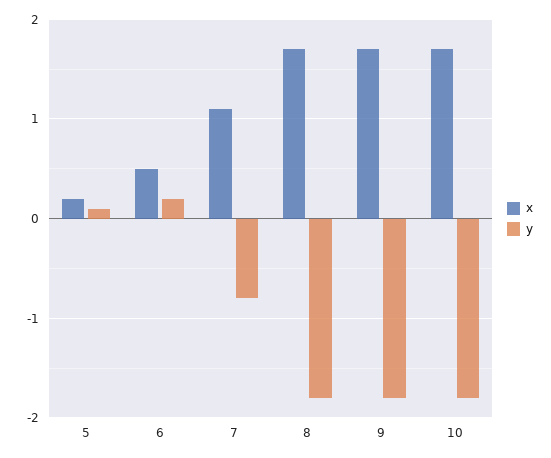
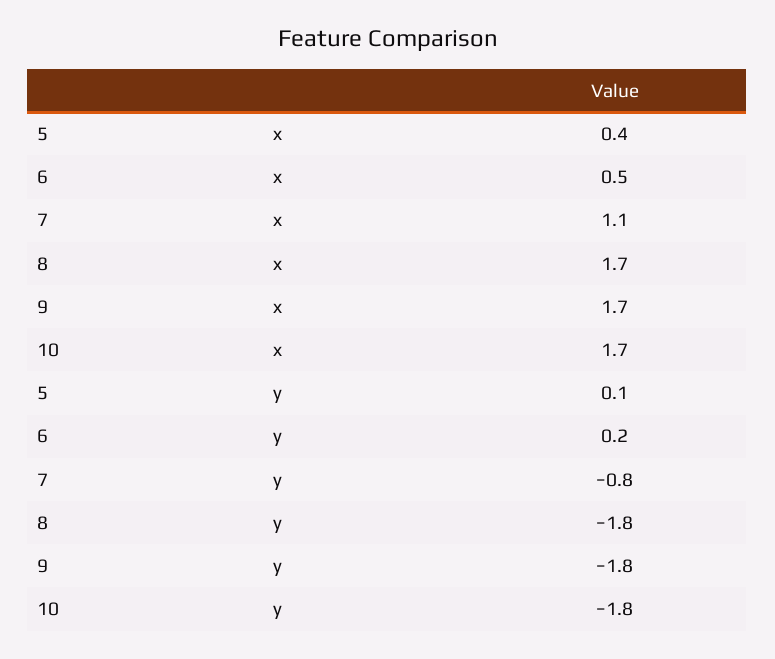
x, 5: 0.2 -> 0.4

